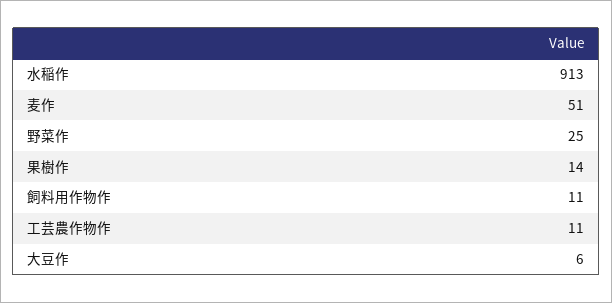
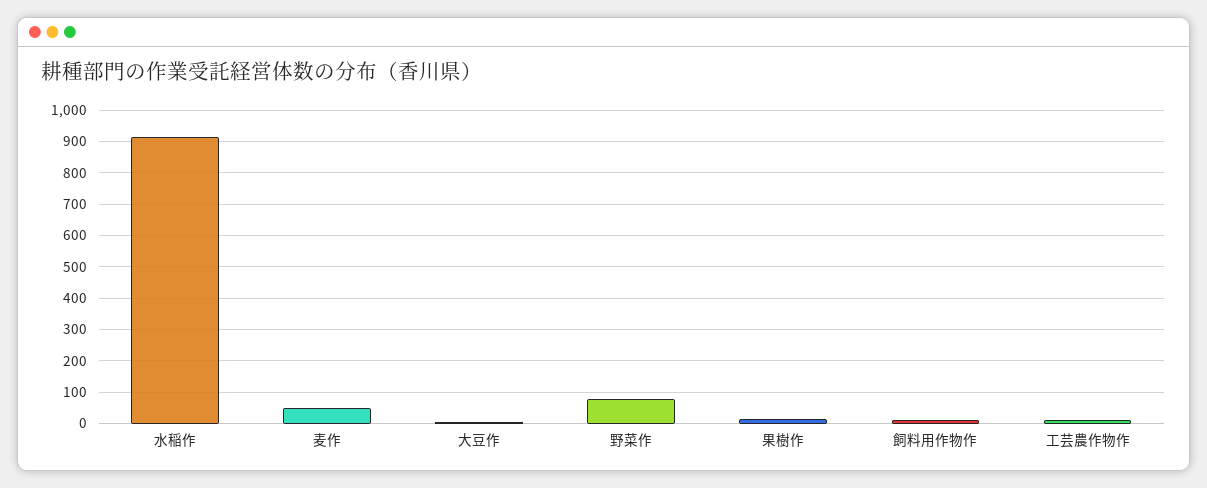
野菜作: 25 -> 80

